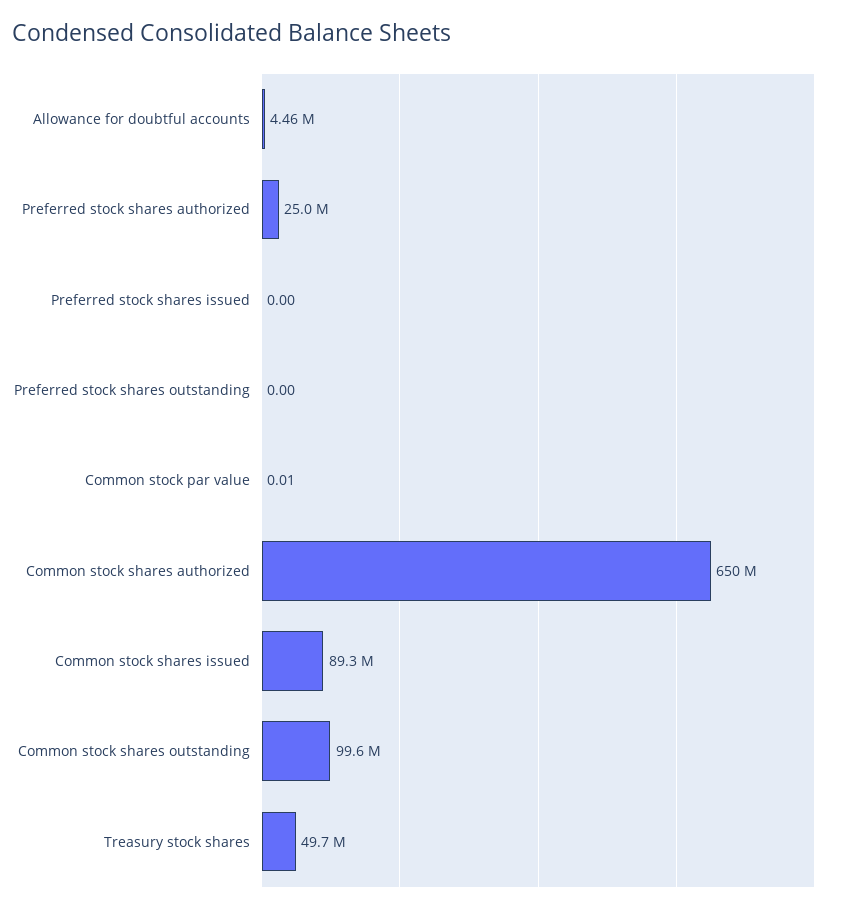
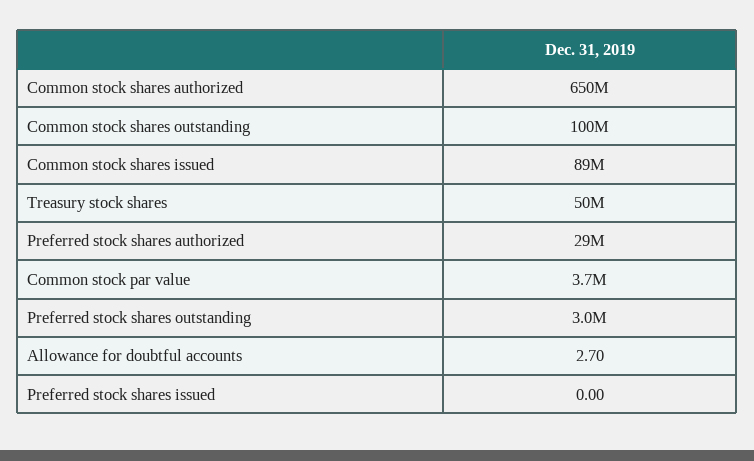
Allowance for doubtful accounts: 4460000 -> 2.7
Preferred stock shares authorized: 25000000 -> 29000000
Preferred stock shares outstanding: 0 -> 3000000
Common stock par value: 0.01 -> 3700000

